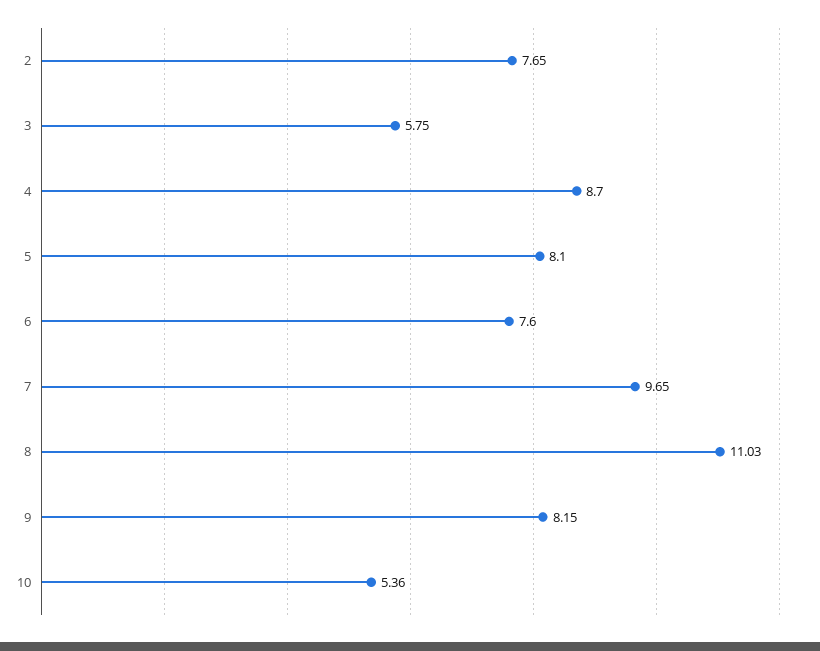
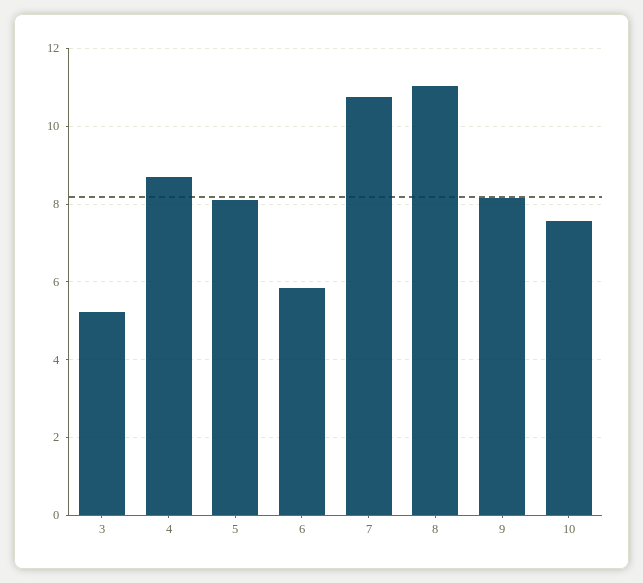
2: 7.65 -> none
3: 5.75 -> 5.2
6: 7.6 -> 5.8
7: 9.65 -> 10.8
10: 5.36 -> 7.6

